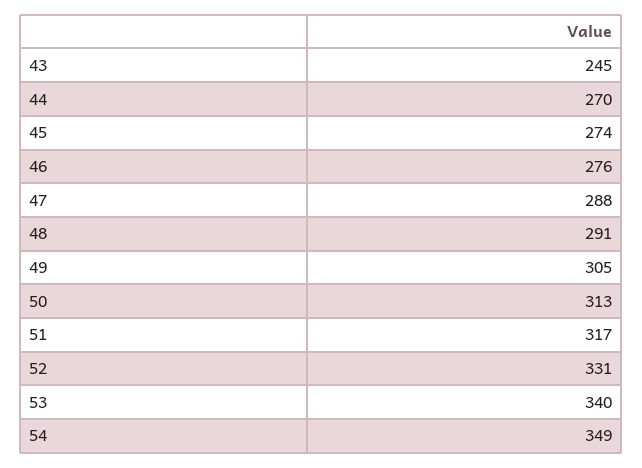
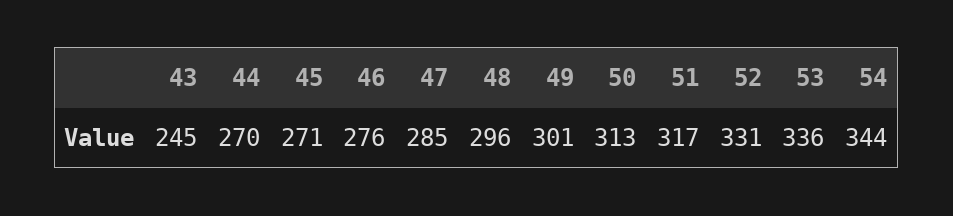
45: 274 -> 271
47: 288 -> 285
48: 291 -> 296
49: 305 -> 301
53: 340 -> 336
54: 349 -> 344

